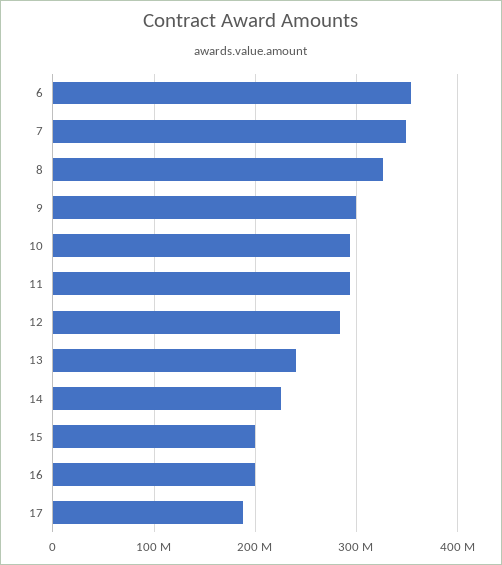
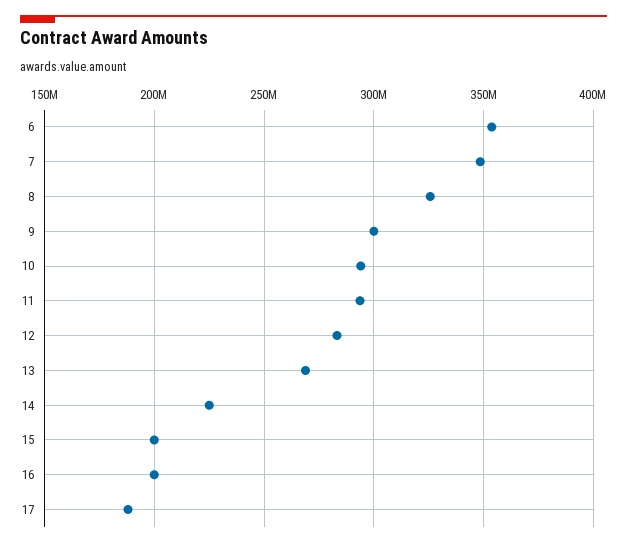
13: 240000000 -> 270000000

